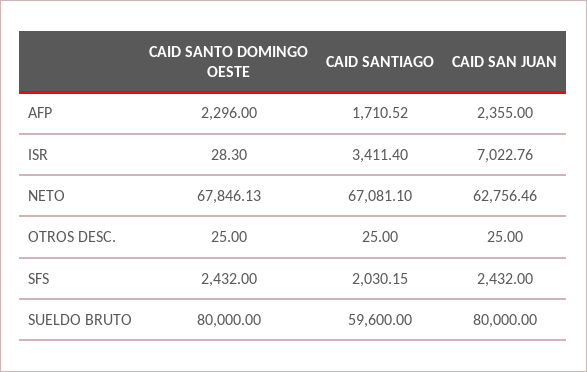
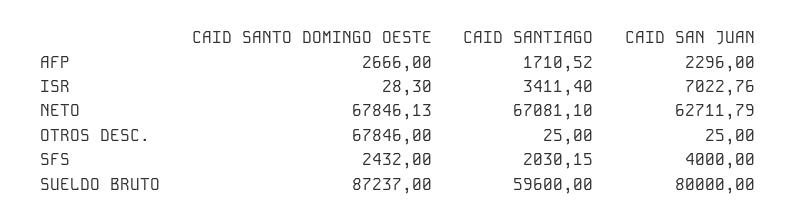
CAID SANTO DOMINGO OESTE, AFP: 2296 -> 2666
CAID SAN JUAN, AFP: 2355 -> 2296
CAID SAN JUAN, NETO: 62756.46 -> 62711.79
CAID SANTO DOMINGO OESTE, OTROS DESC.: 25 -> 67846
CAID SAN JUAN, SFS: 2432 -> 4000
CAID SANTO DOMINGO OESTE, SUELDO BRUTO: 80000 -> 87237

